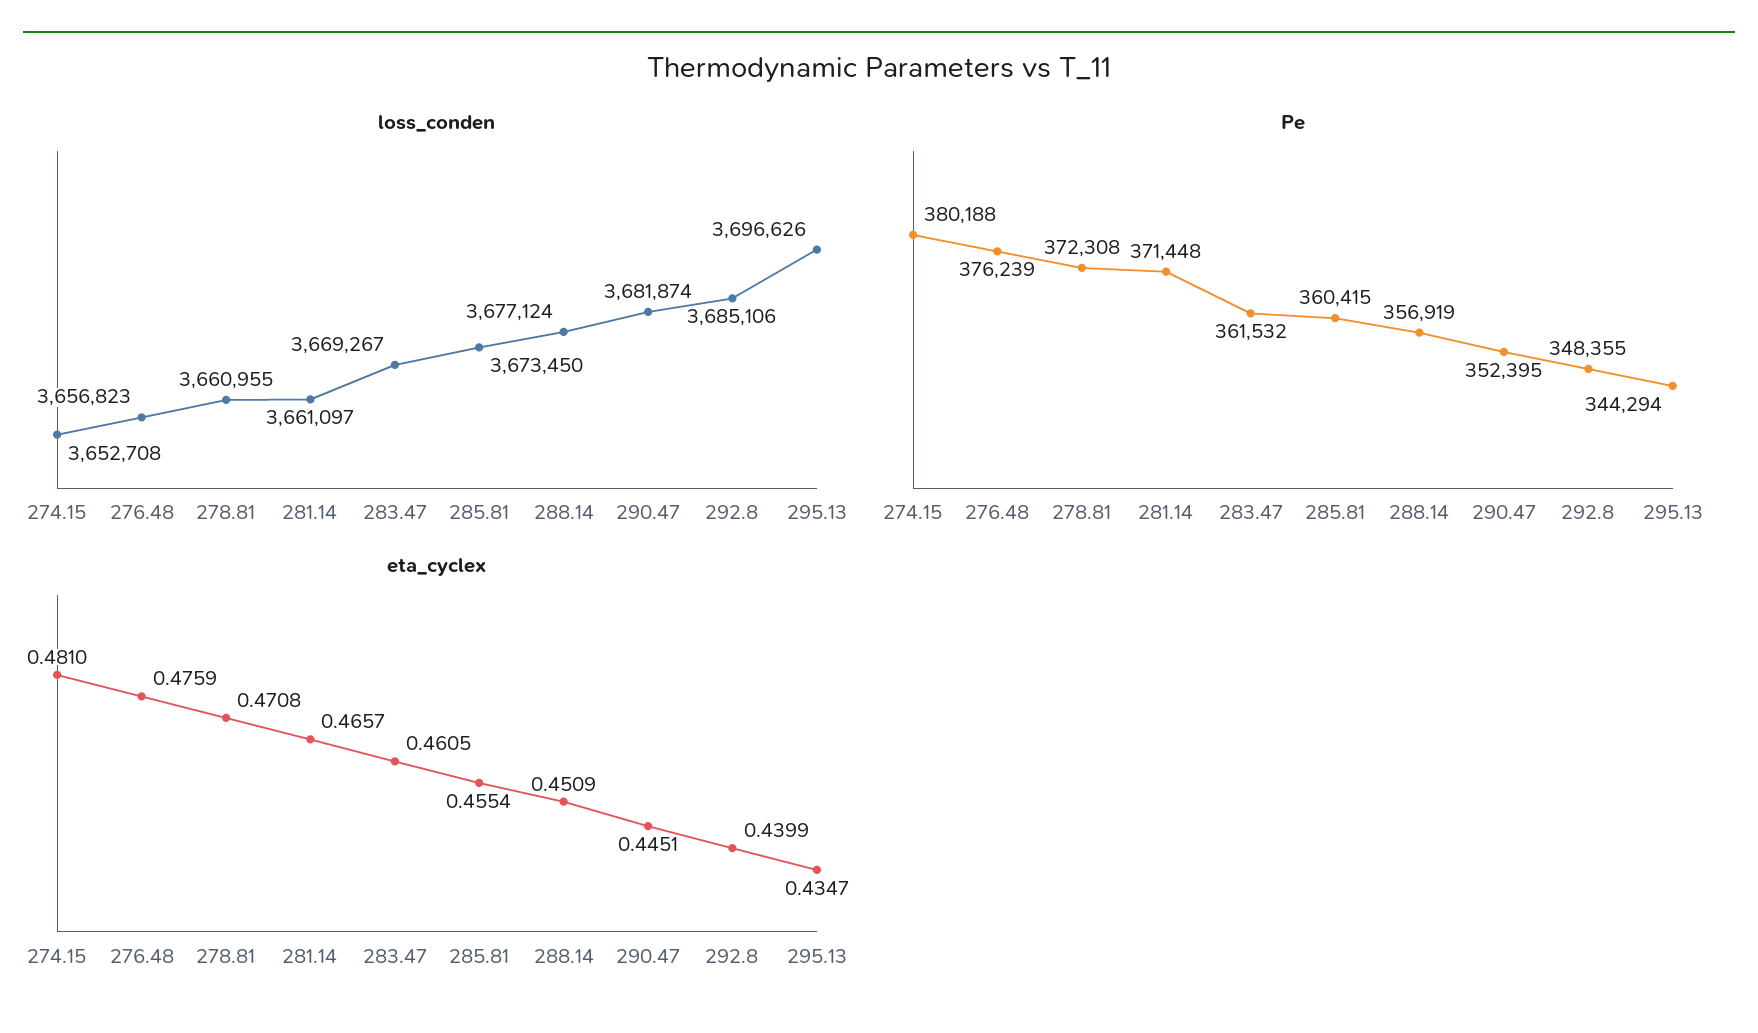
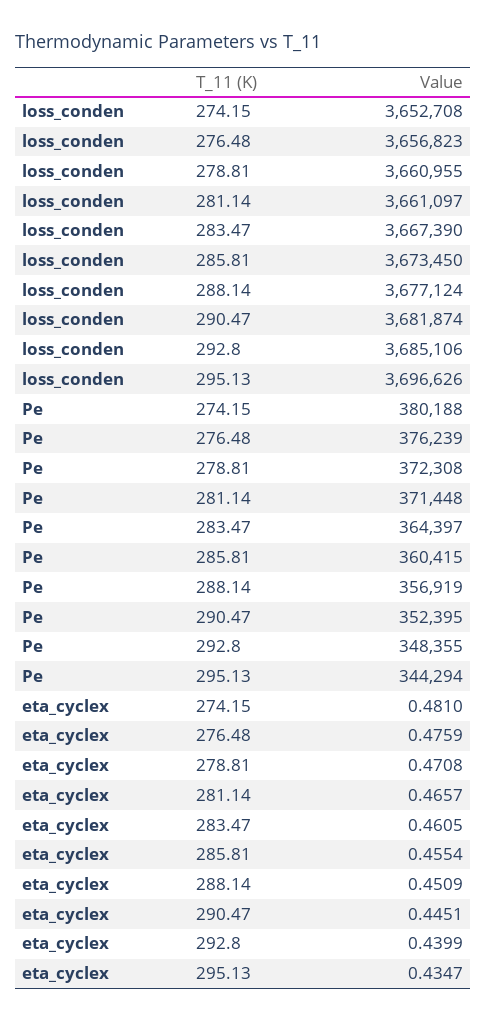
loss_conden, 283.47: 3669267 -> 3667390
Pe, 283.47: 361532 -> 364397

